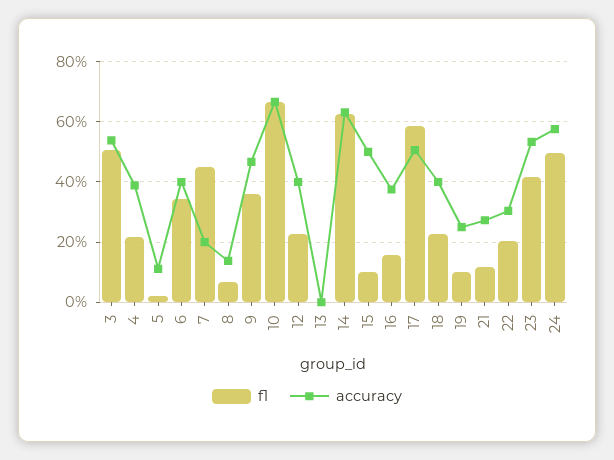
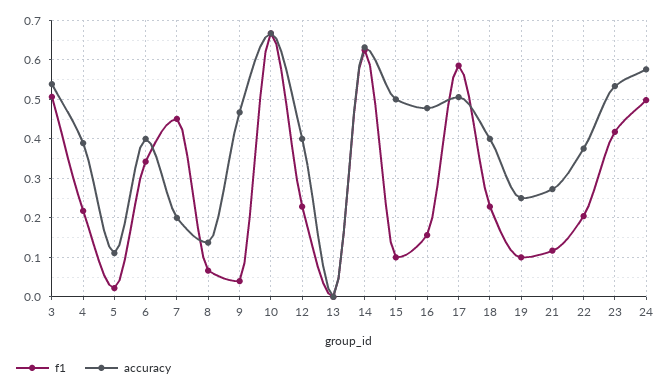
f1, 9: 0.36 -> 0.04
accuracy, 16: 0.38 -> 0.48
accuracy, 22: 0.3 -> 0.38

